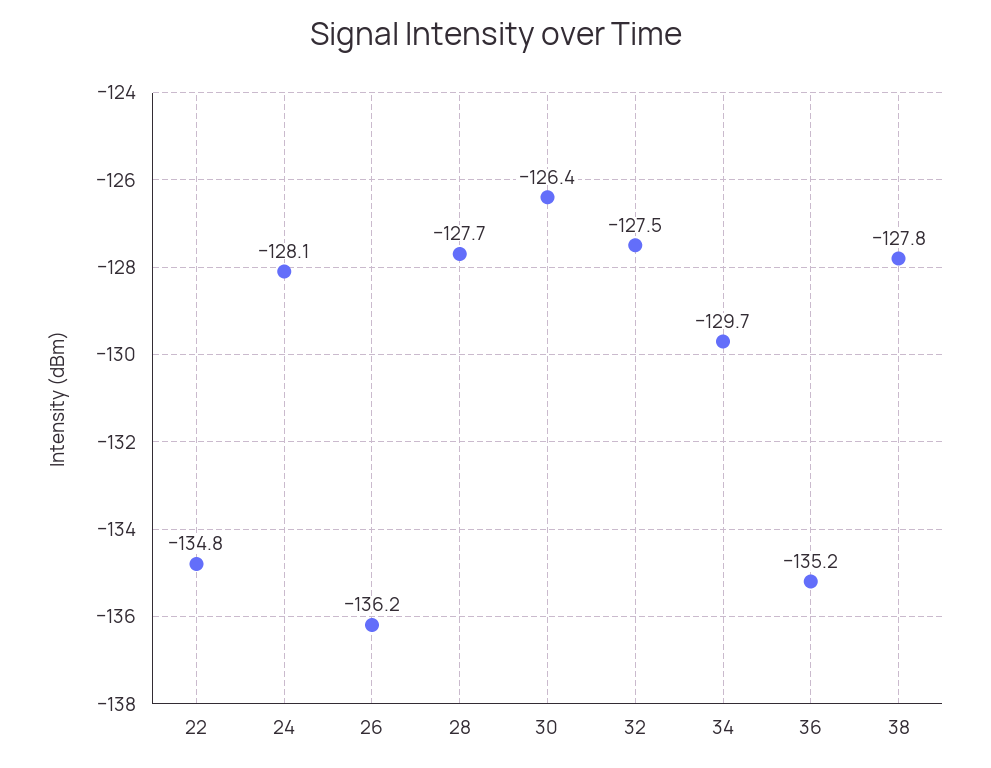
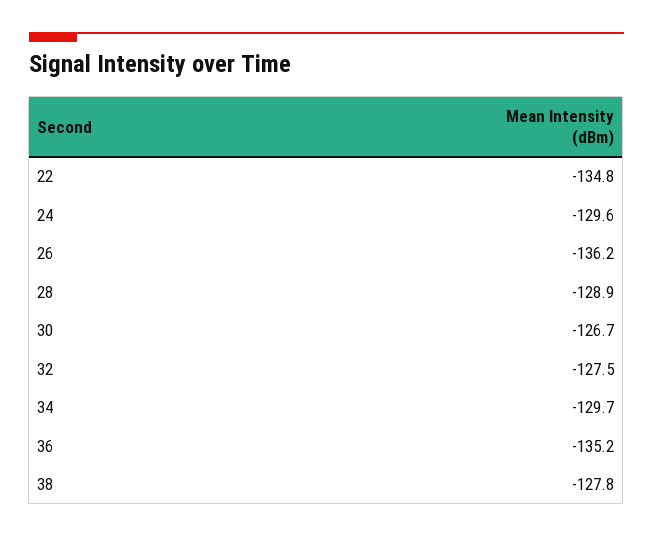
24: -128.1 -> -129.6
28: -127.7 -> -128.9
30: -126.4 -> -126.7

